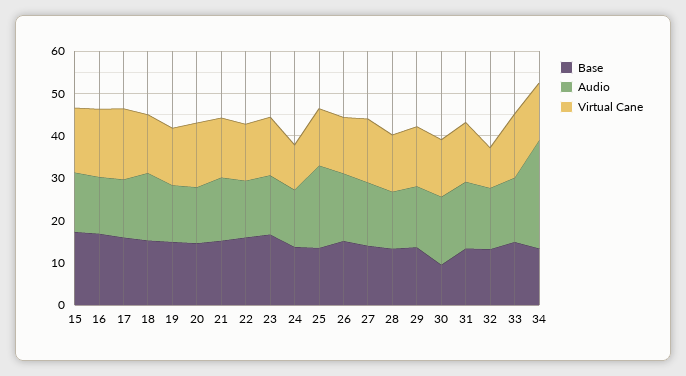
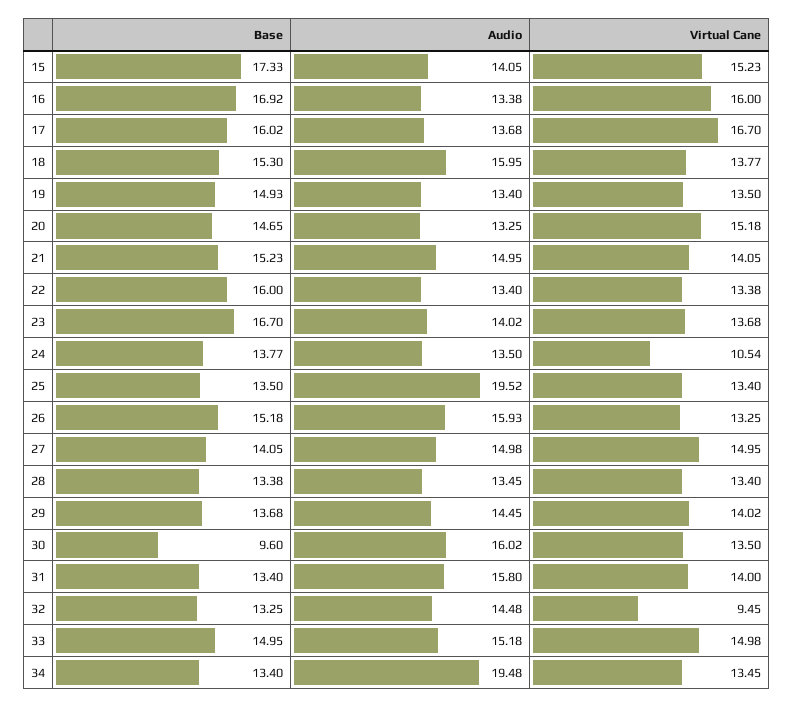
Audio, 34: 26 -> 19.48

